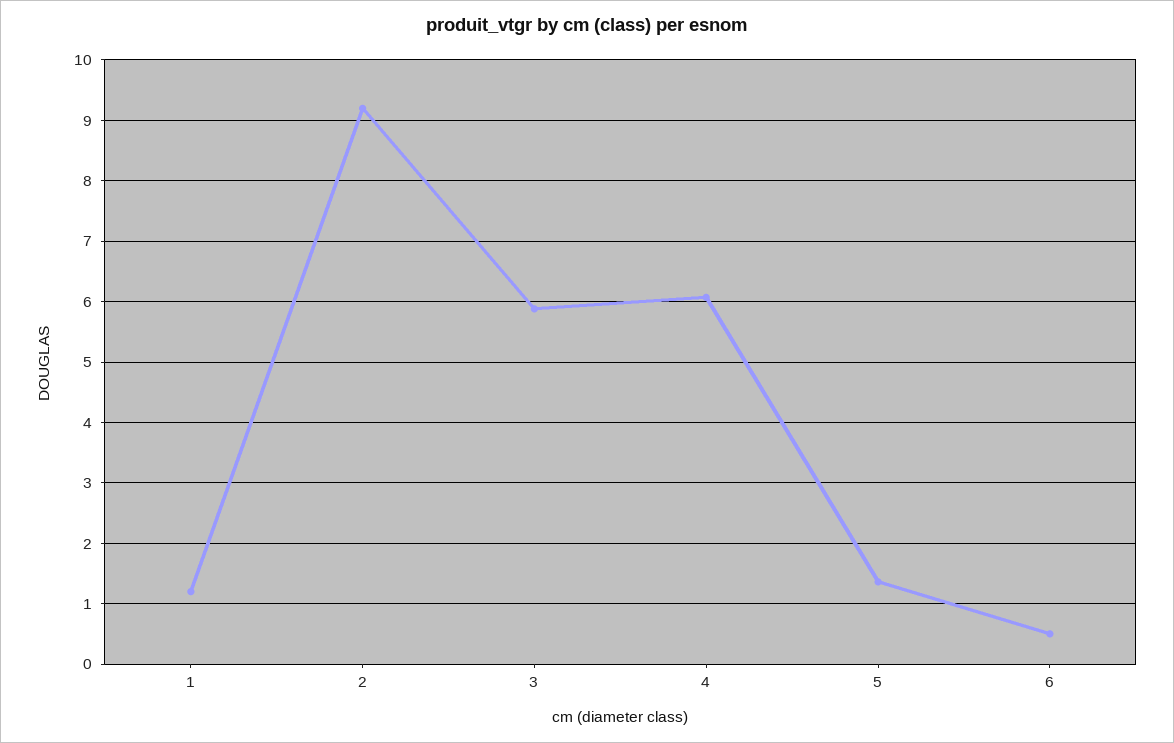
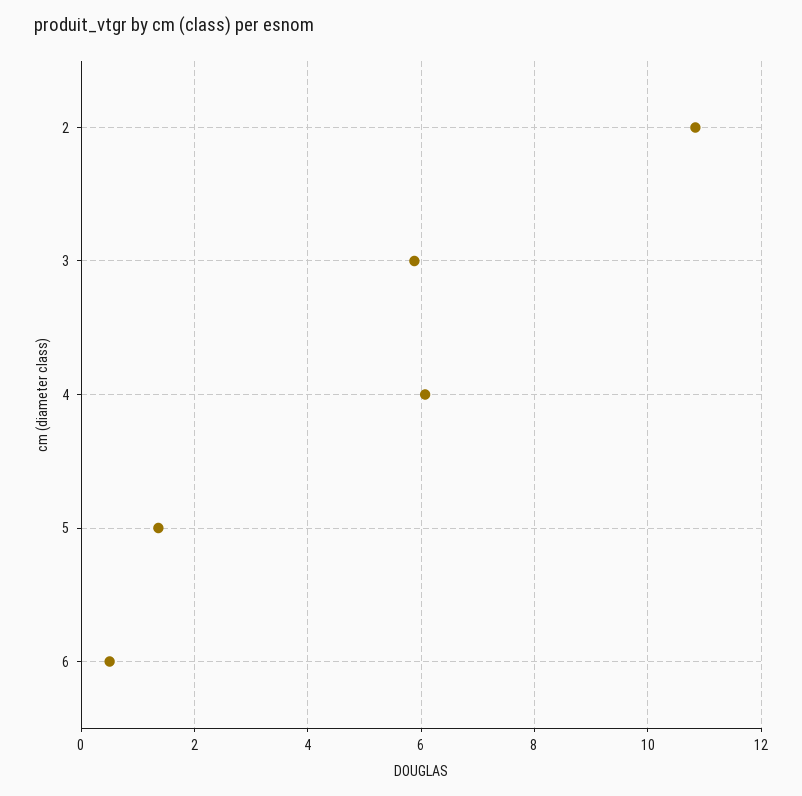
1: 1.2 -> none
2: 9.2 -> 10.8

